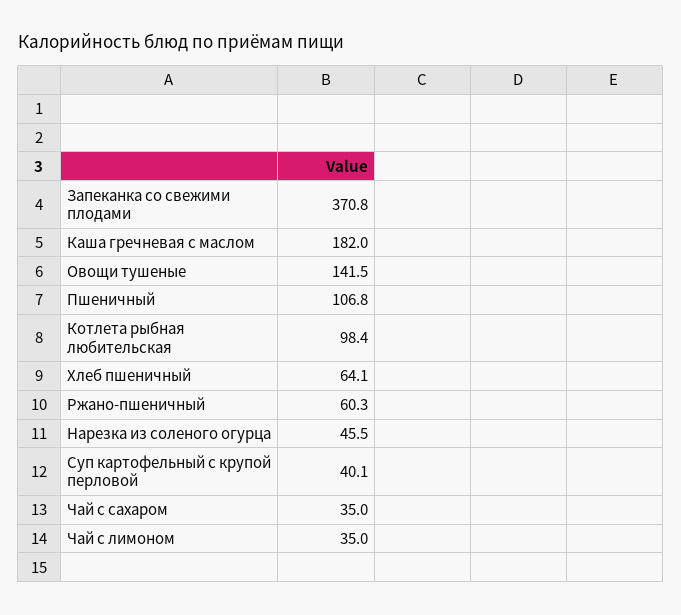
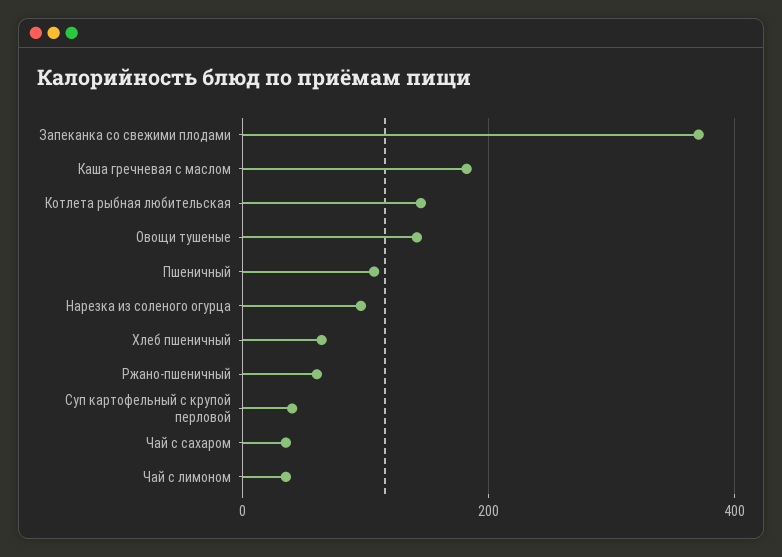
Котлета рыбная любительская: 98.4 -> 140
Нарезка из соленого огурца: 45.5 -> 100

